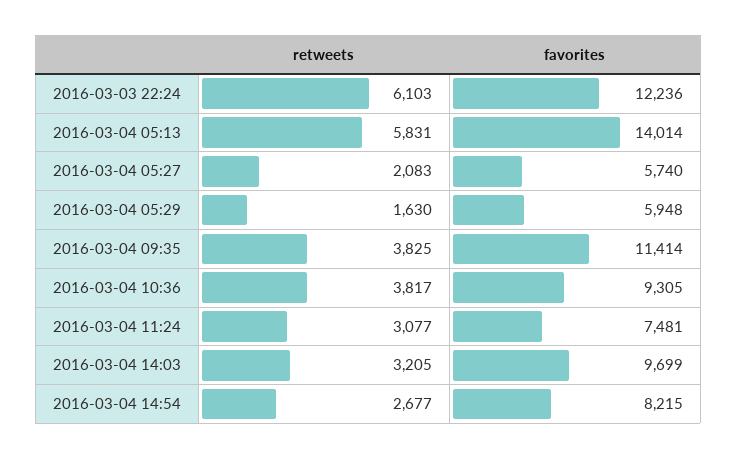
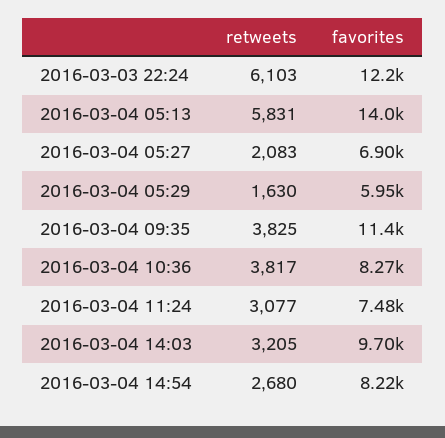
favorites, 2016-03-04 05:27: 5740 -> 6900
favorites, 2016-03-04 10:36: 9305 -> 8270
retweets, 2016-03-04 14:54: 2677 -> 2680

